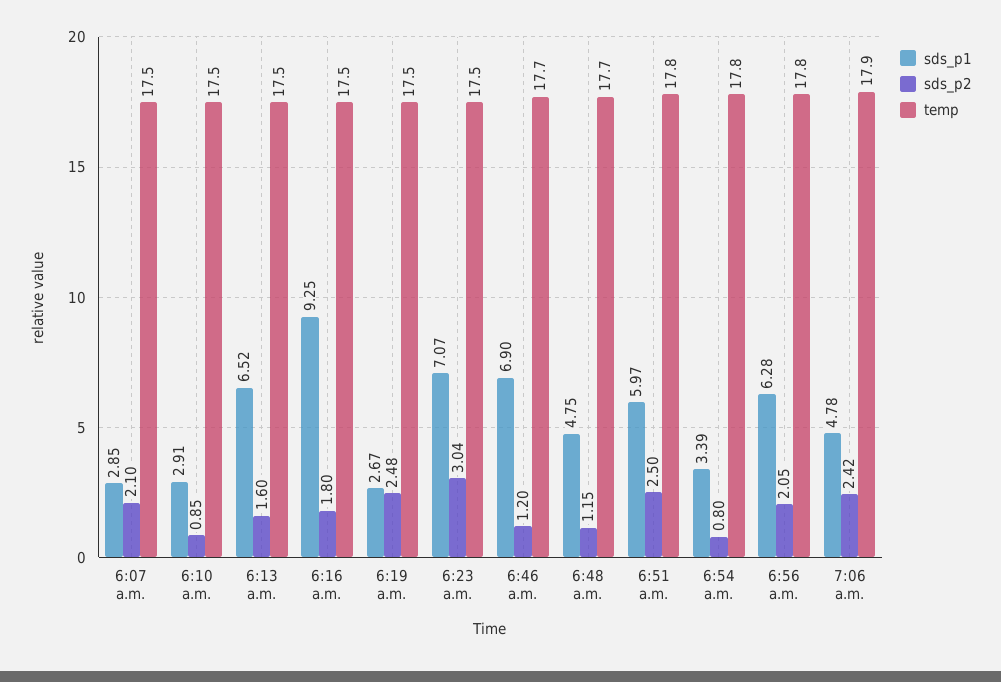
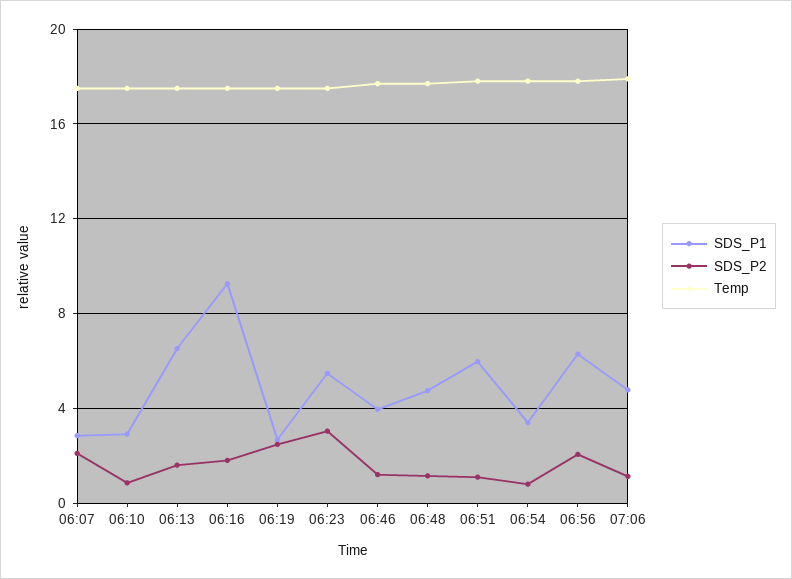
sds_p1, 6:23 a.m.: 7.07 -> 5.5
sds_p1, 6:46 a.m.: 6.9 -> 4
sds_p2, 6:51 a.m.: 2.5 -> 1
sds_p2, 7:06 a.m.: 2.42 -> 1

